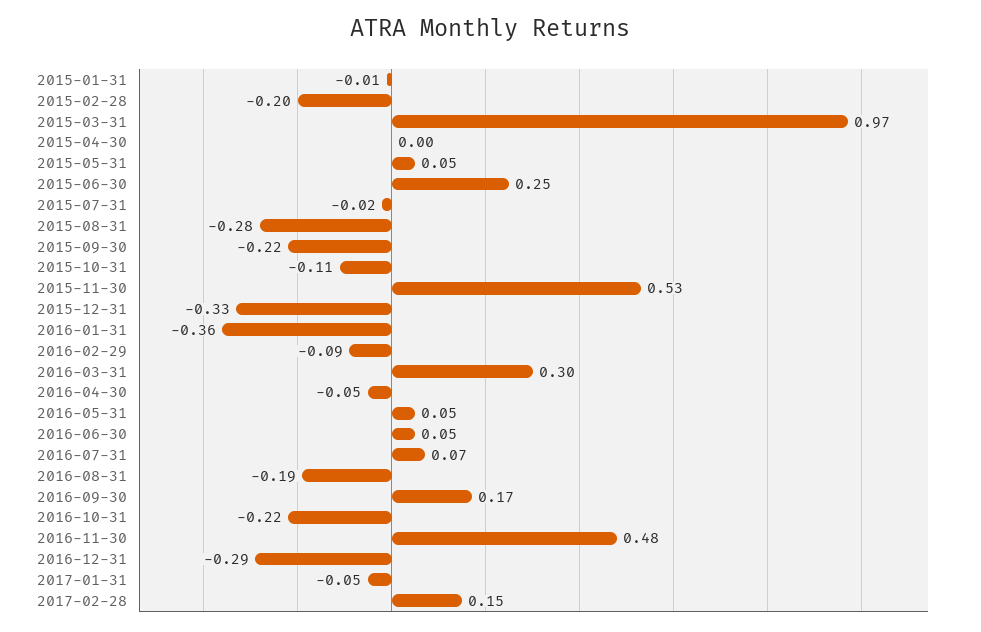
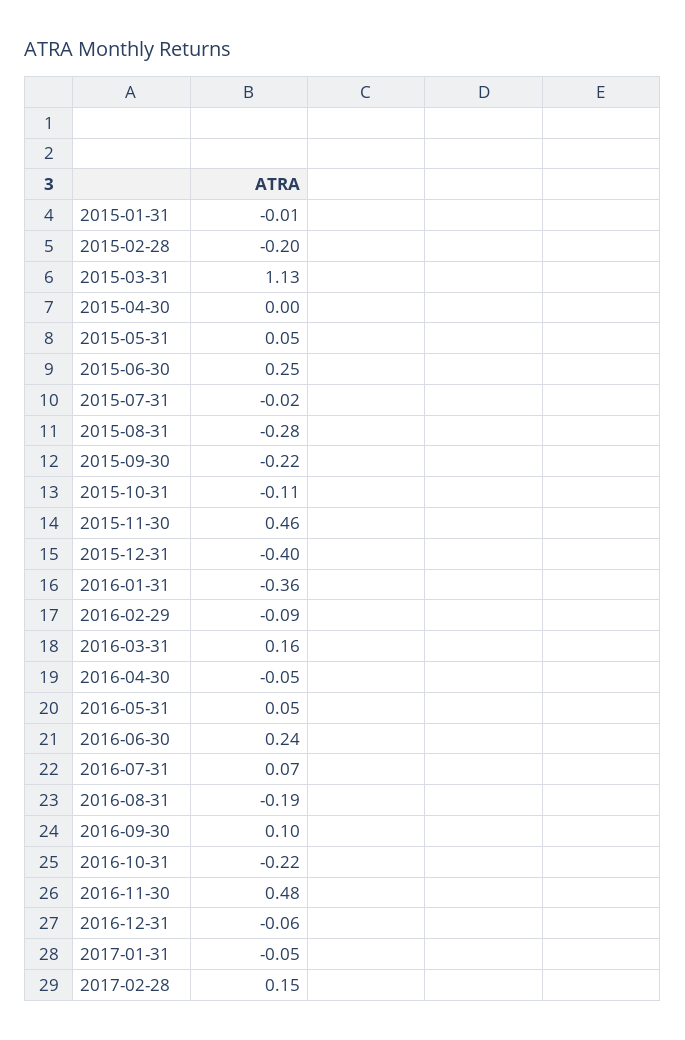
2015-03-31: 0.97 -> 1.13
2015-11-30: 0.53 -> 0.46
2015-12-31: -0.33 -> -0.4
2016-03-31: 0.3 -> 0.16
2016-06-30: 0.05 -> 0.24
2016-09-30: 0.17 -> 0.1
2016-12-31: -0.29 -> -0.06

